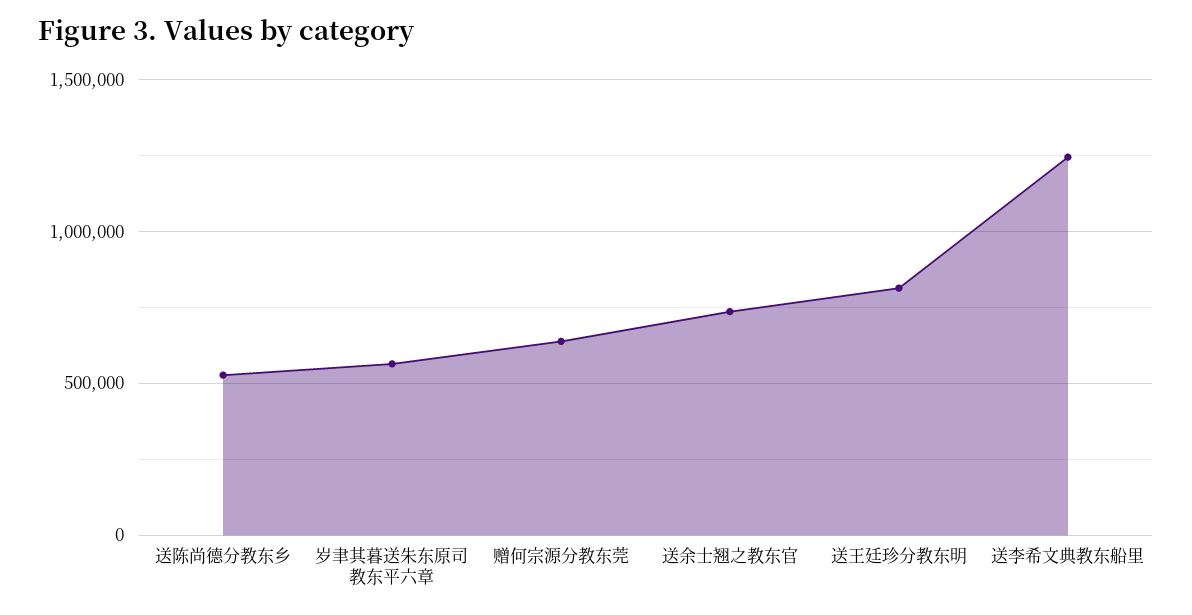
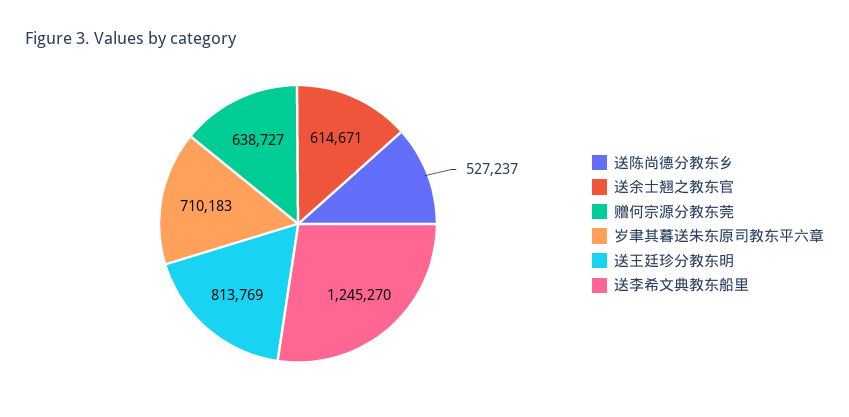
岁聿其暮送朱东原司教东平六章: 550000 -> 710183
送余士翘之教东官: 750000 -> 614671

